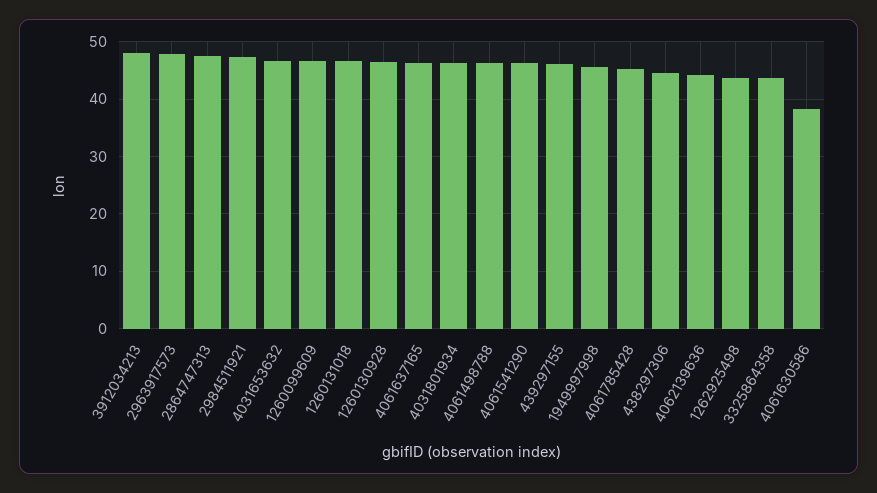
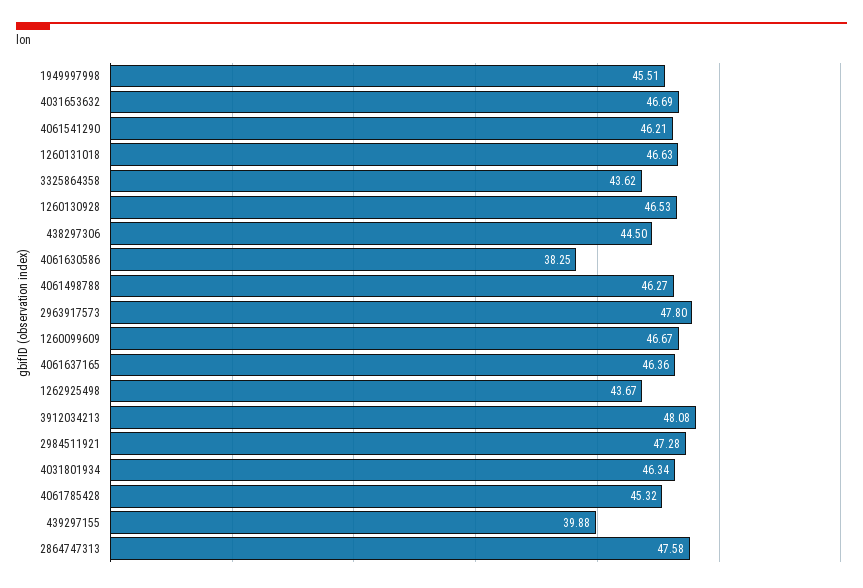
439297155: 46 -> 39.88
4062139636: 44 -> none

